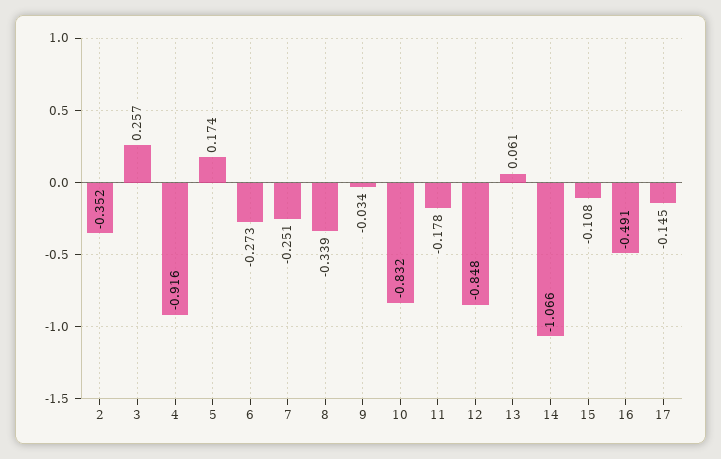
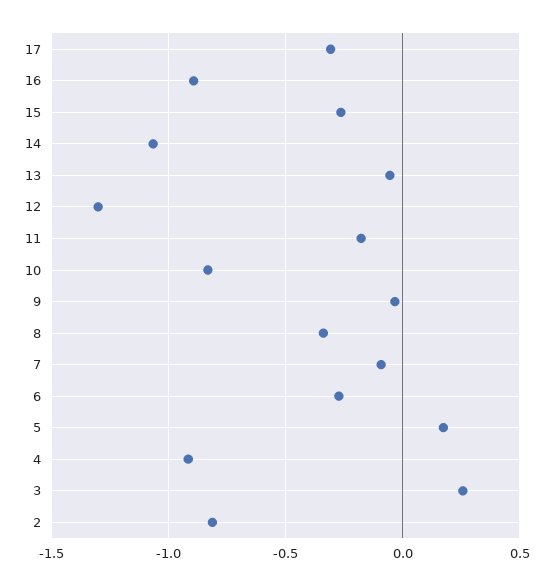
2: -0.352 -> -0.8
7: -0.251 -> -0.1
12: -0.848 -> -1.3
13: 0.061 -> -0.05
15: -0.108 -> -0.25
16: -0.491 -> -0.9
17: -0.145 -> -0.3

